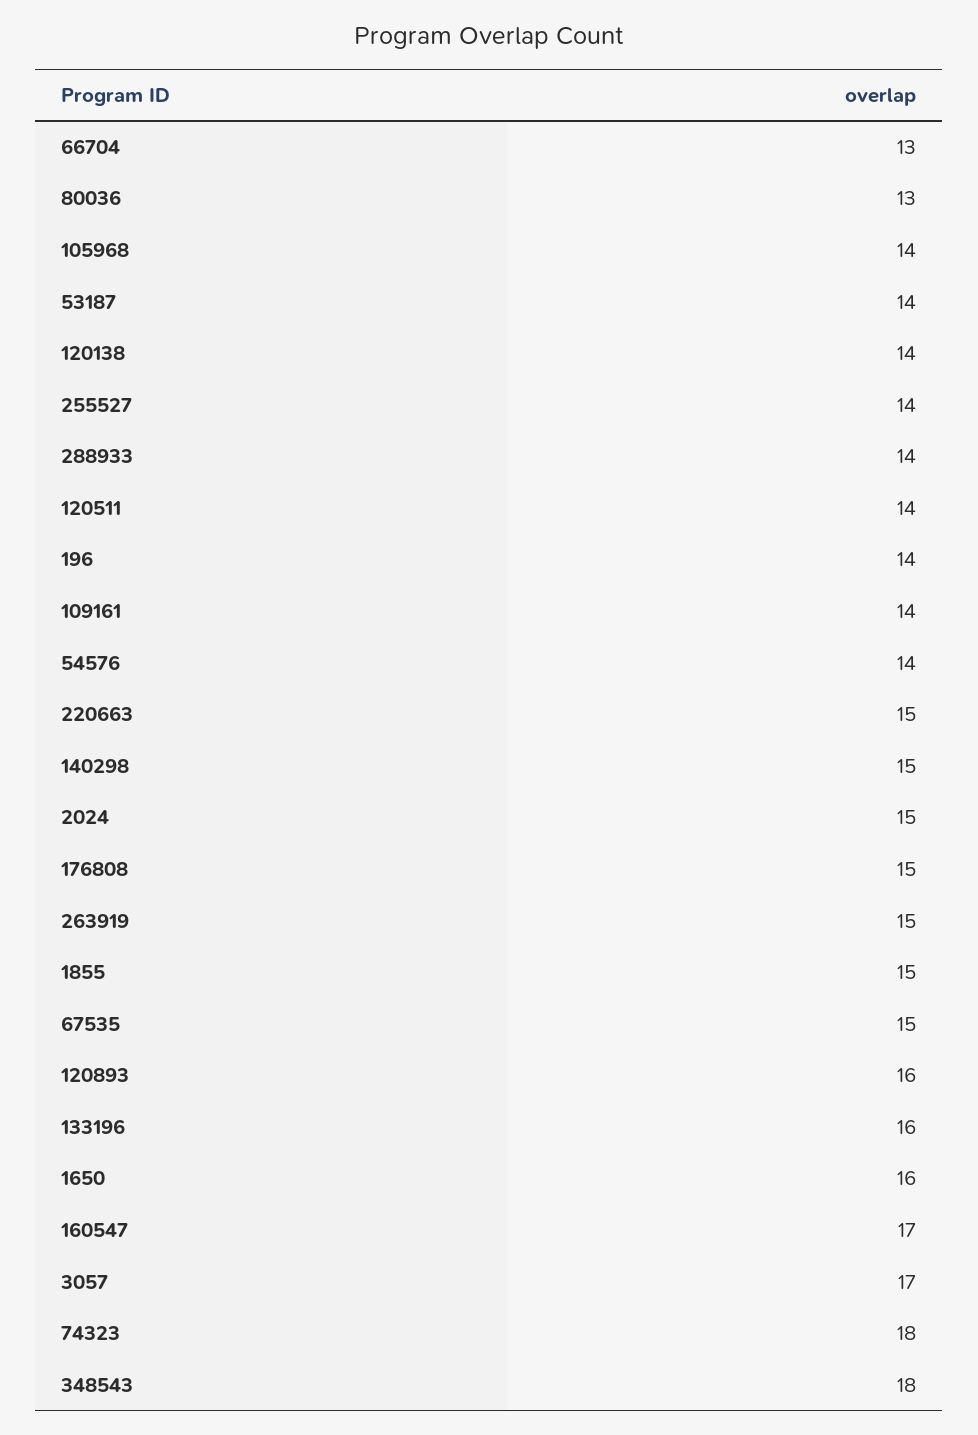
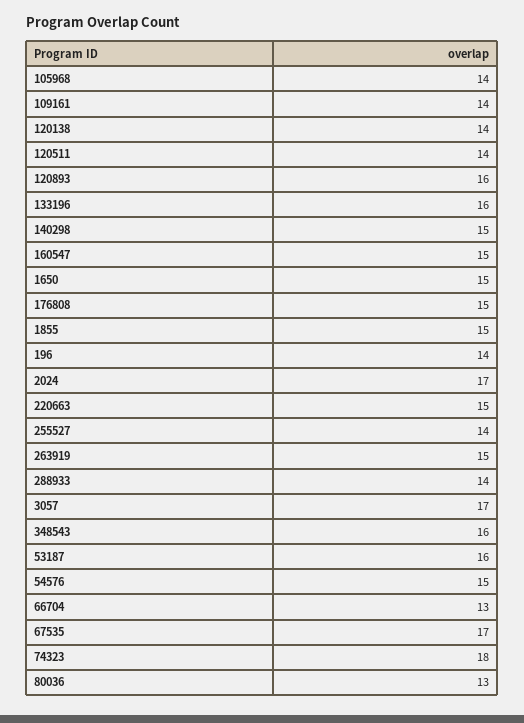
53187: 14 -> 16
54576: 14 -> 15
2024: 15 -> 17
67535: 15 -> 17
1650: 16 -> 15
160547: 17 -> 15
348543: 18 -> 16

